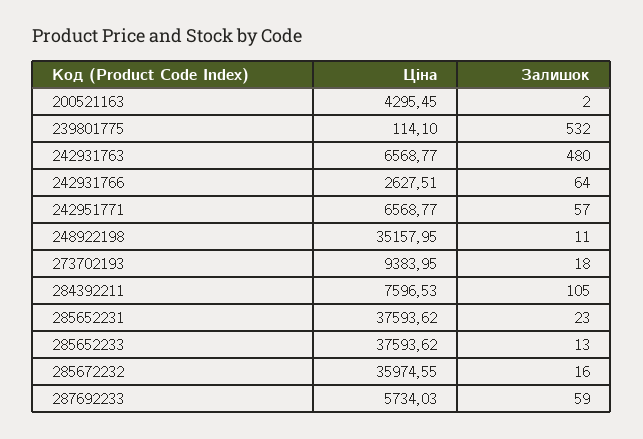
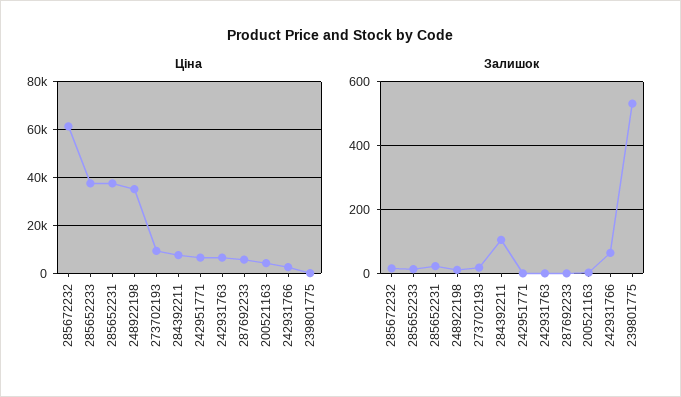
Залишок, 242931763: 480 -> 0
Залишок, 242951771: 57 -> 0
Ціна, 285672232: 35974.55 -> 60000
Залишок, 287692233: 59 -> 0

